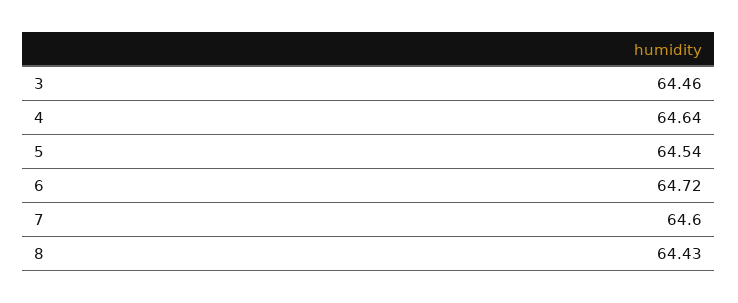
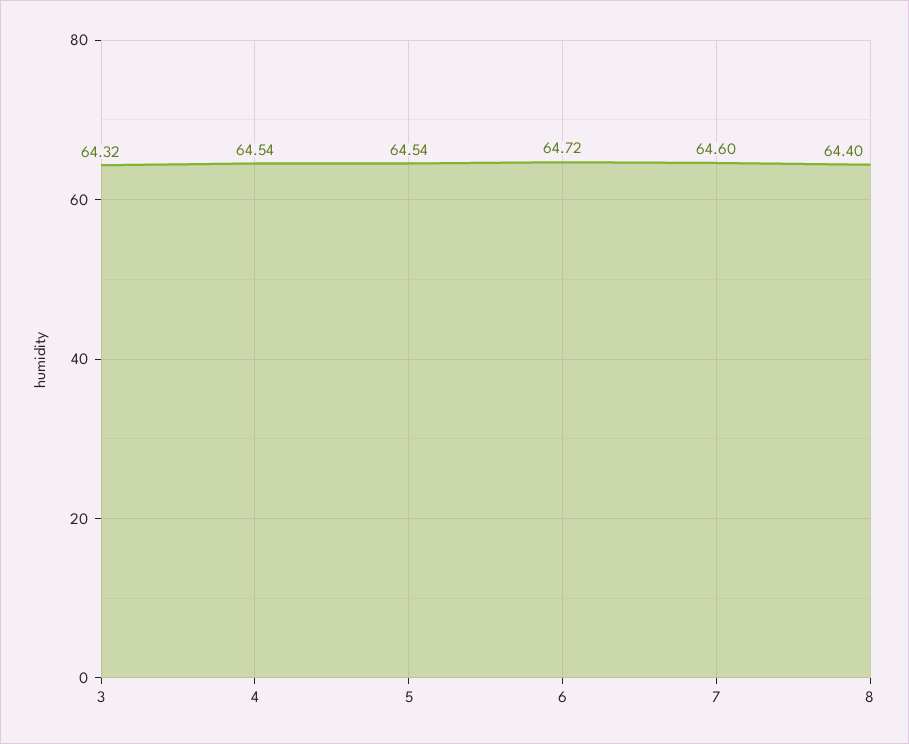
3: 64.46 -> 64.32
4: 64.64 -> 64.54
8: 64.43 -> 64.4

